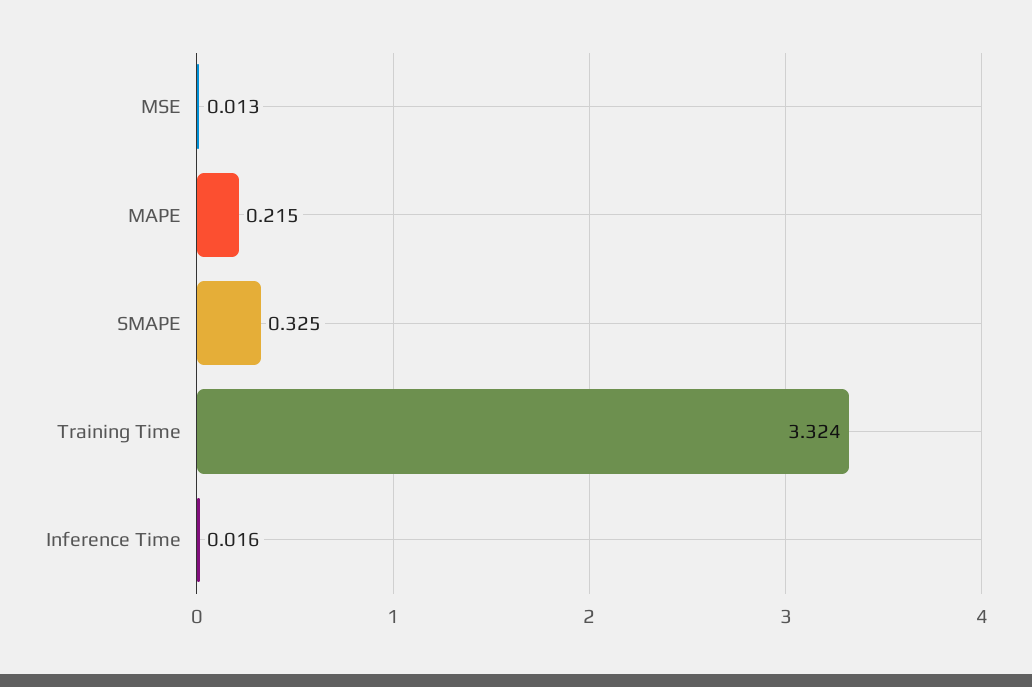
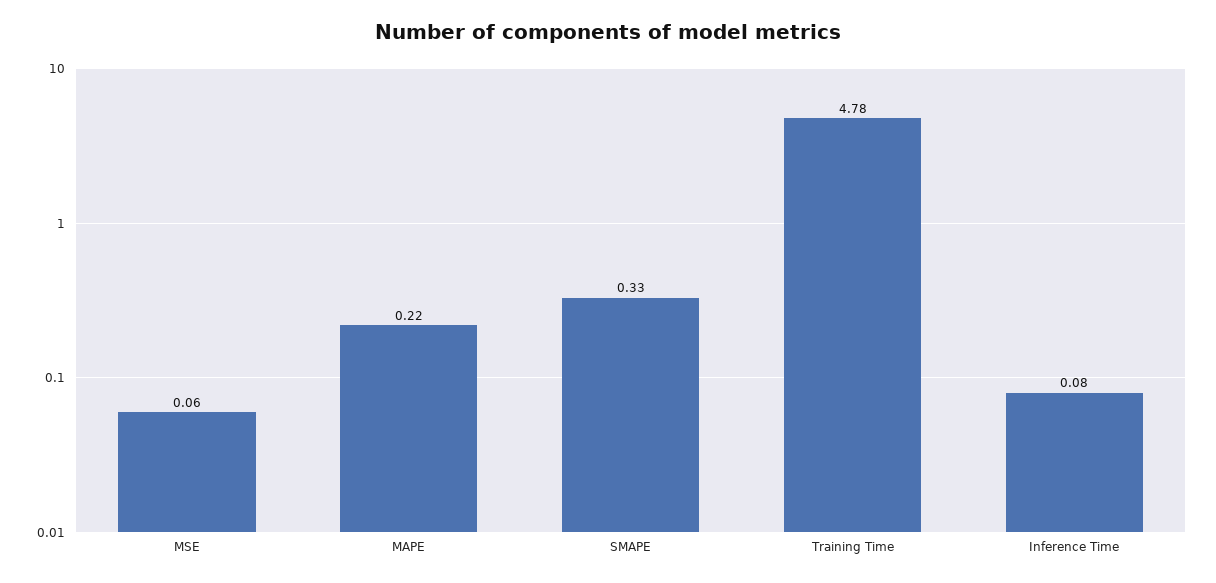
MSE: 0.013 -> 0.06
Training Time: 3.324 -> 4.78
Inference Time: 0.016 -> 0.08

